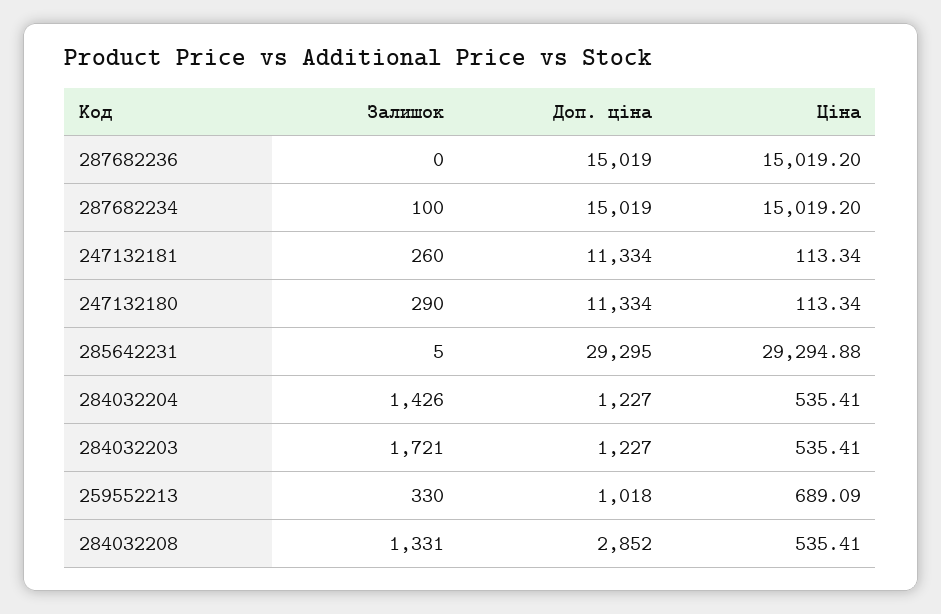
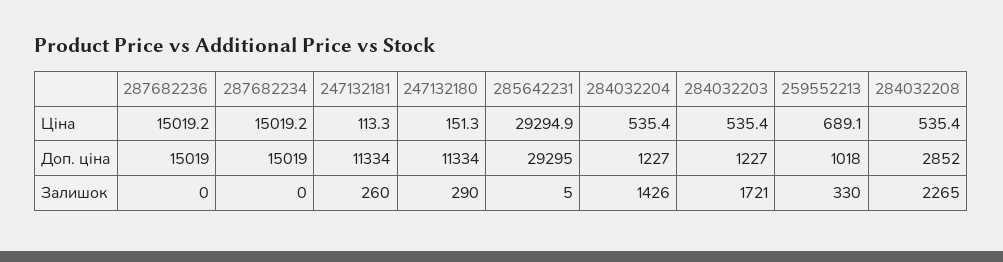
Залишок, 287682234: 100 -> 0
Ціна, 247132180: 113.34 -> 151.3
Залишок, 284032208: 1331 -> 2265

